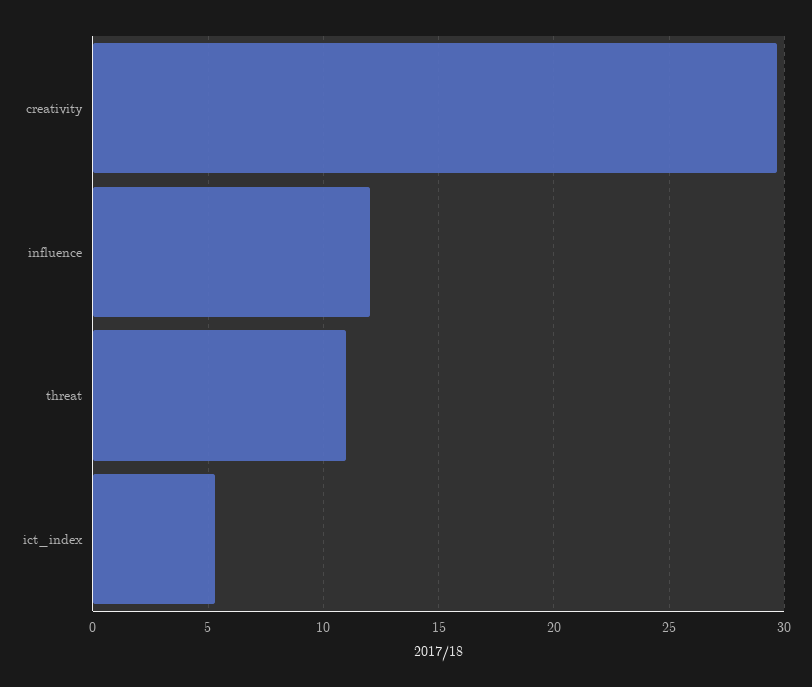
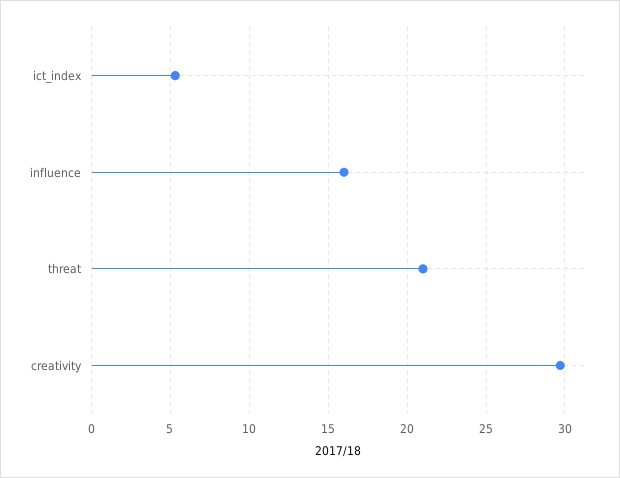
influence: 12 -> 16
threat: 11 -> 21

